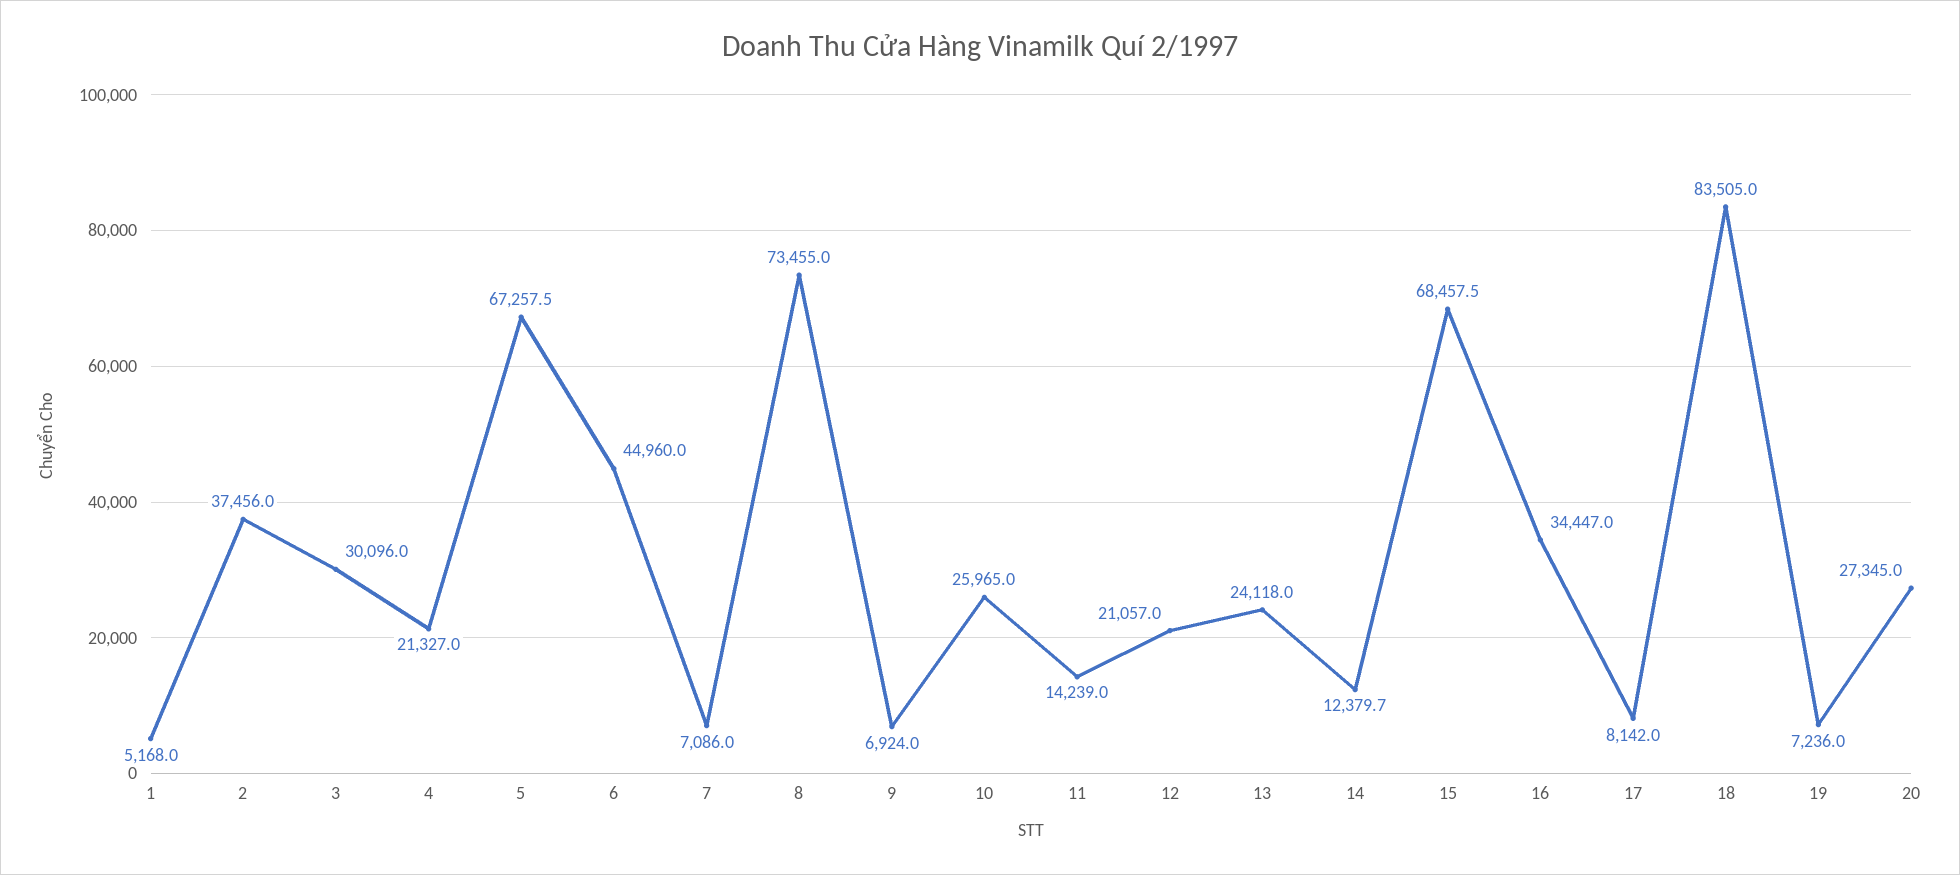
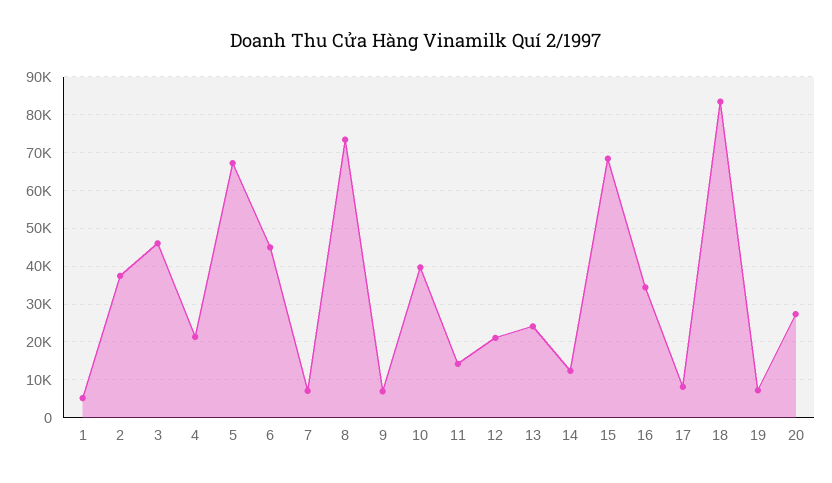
3: 30096 -> 46000
10: 25965 -> 40000

